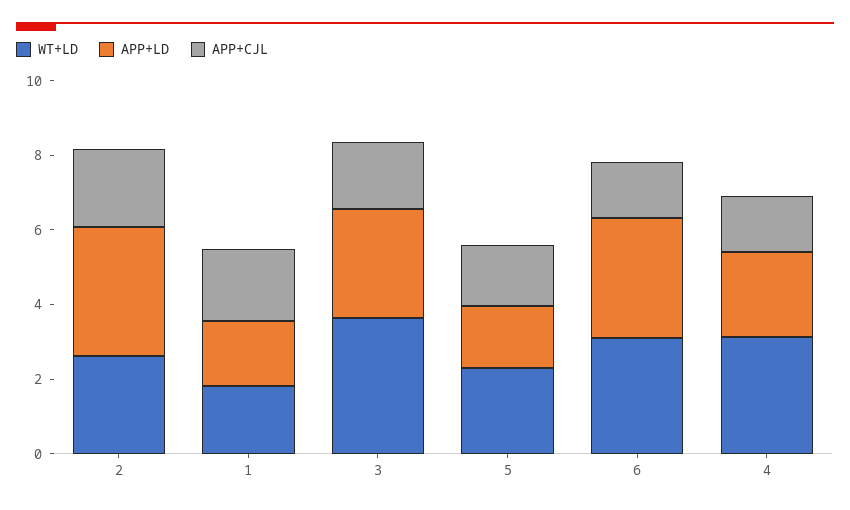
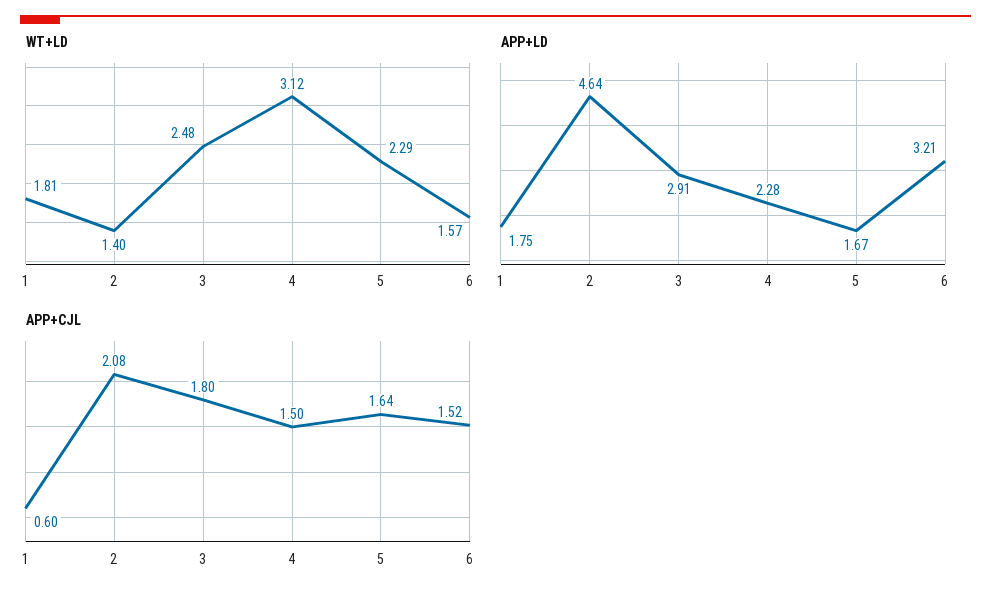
WT+LD, 2: 2.5 -> 1.4
APP+LD, 2: 3.5 -> 4.64
APP+CJL, 1: 2 -> 0.6
WT+LD, 3: 3.5 -> 2.48
WT+LD, 6: 3 -> 1.57

